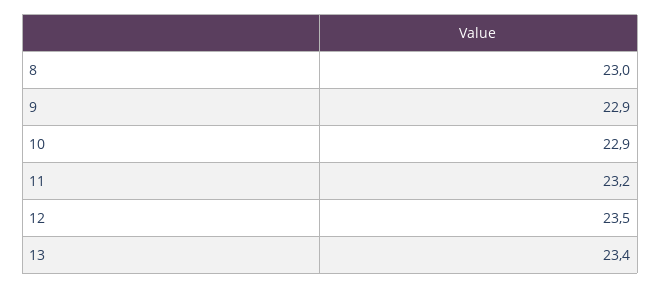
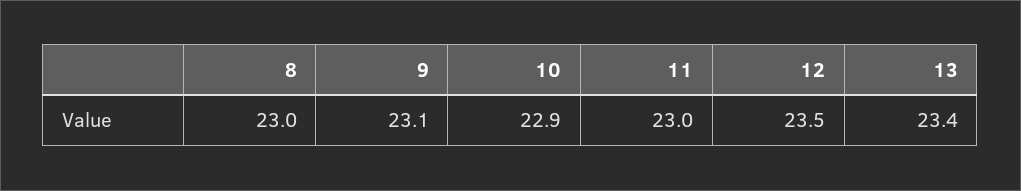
9: 22.9 -> 23.1
11: 23.2 -> 23

